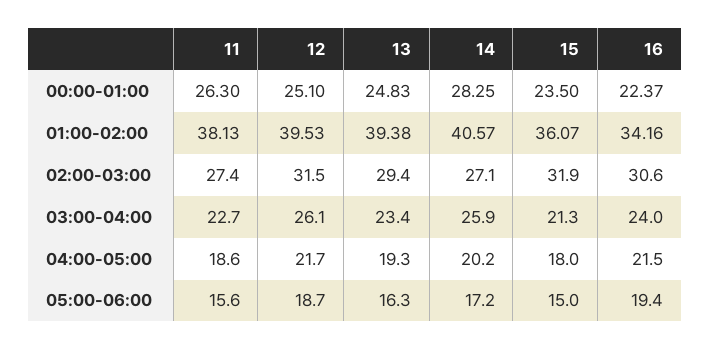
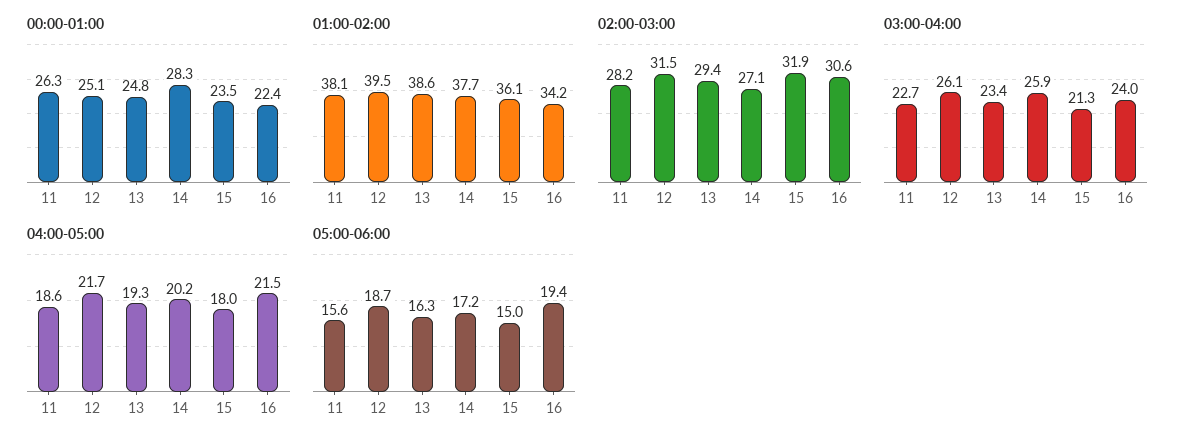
01:00-02:00, 13: 39.38 -> 38.6
01:00-02:00, 14: 40.57 -> 37.7
02:00-03:00, 11: 27.4 -> 28.2

